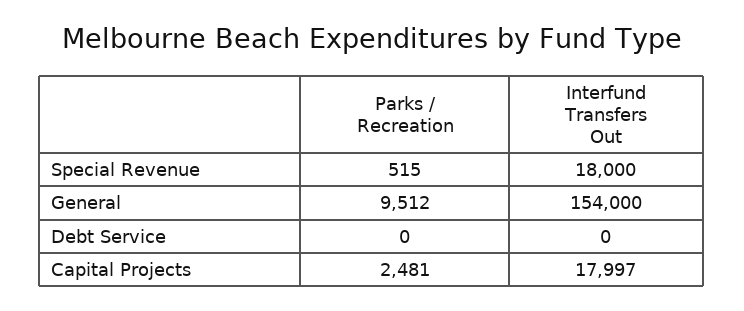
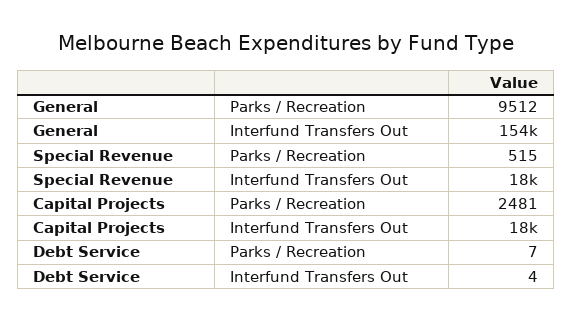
Parks / Recreation, Debt Service: 0 -> 7
Interfund Transfers Out, Debt Service: 0 -> 4

